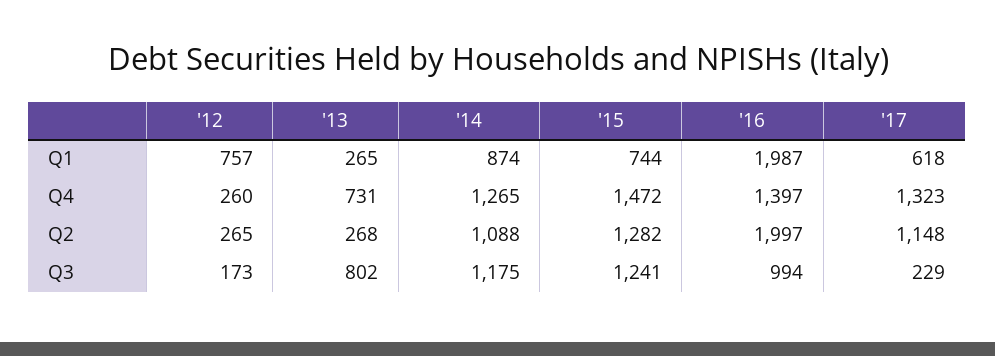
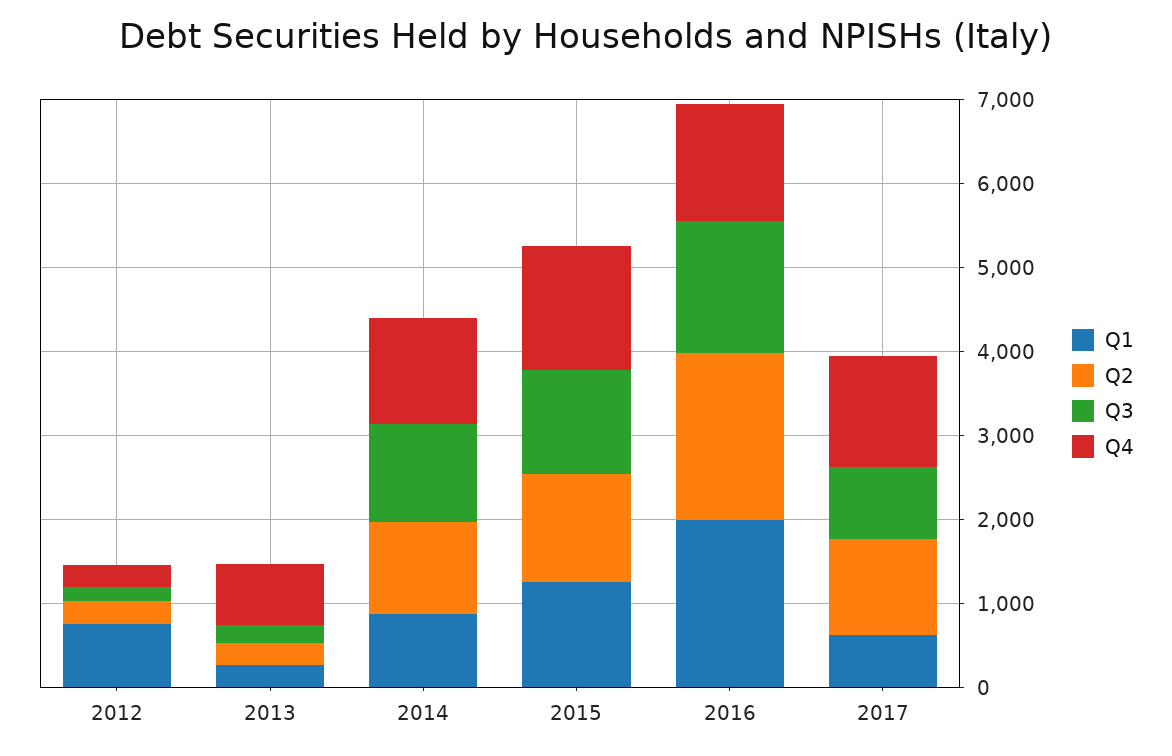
Q1, '15: 744 -> 1200
Q3, '13: 802 -> 200
Q3, '16: 994 -> 1600
Q3, '17: 229 -> 800

